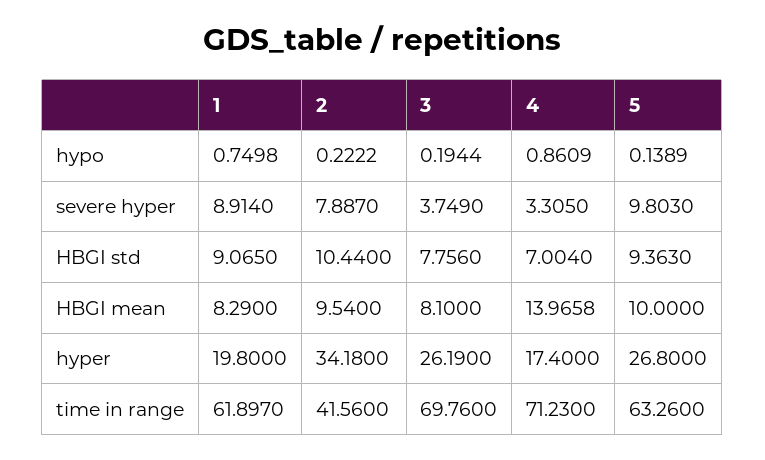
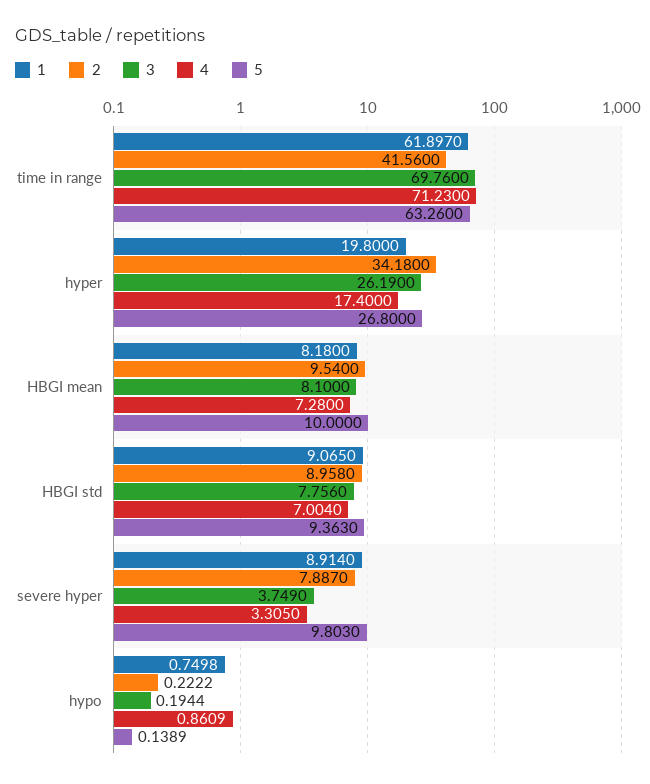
2, HBGI std: 10.44 -> 8.958
1, HBGI mean: 8.29 -> 8.18
4, HBGI mean: 13.9658 -> 7.28

